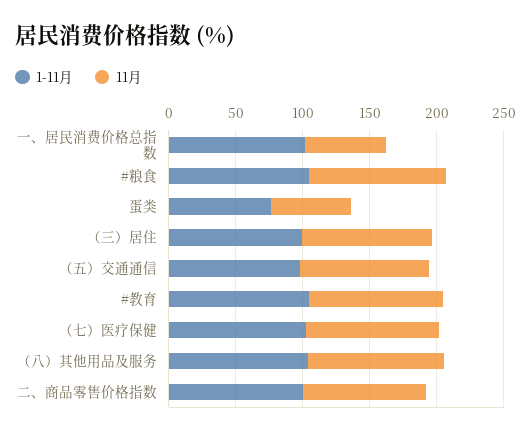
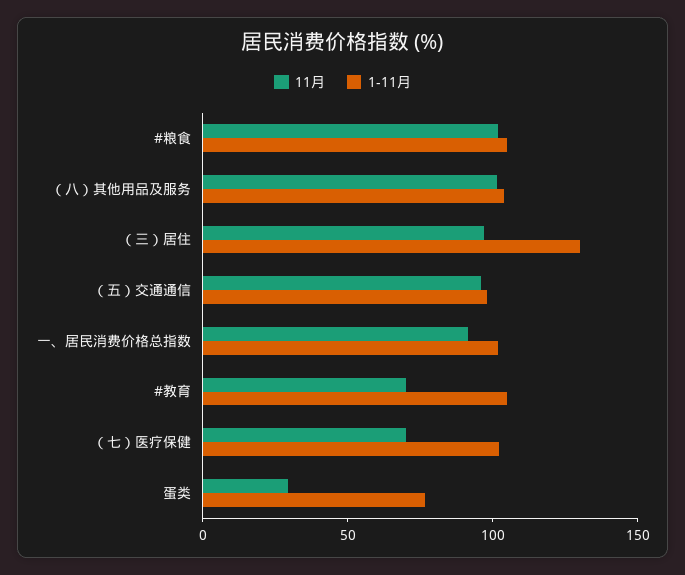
11月, 一、居民消费价格总指数: 60 -> 90
11月, 蛋类: 60 -> 30
1-11月, （三）居住: 100 -> 130
11月, #教育: 100 -> 70
11月, （七）医疗保健: 100 -> 70
1-11月, 二、商品零售价格指数: 100 -> none
11月, 二、商品零售价格指数: 90 -> none

